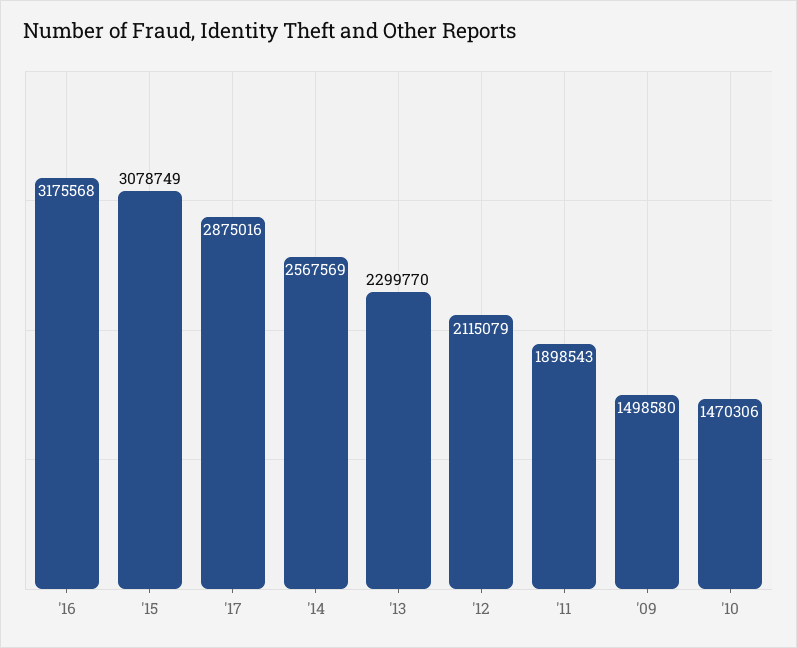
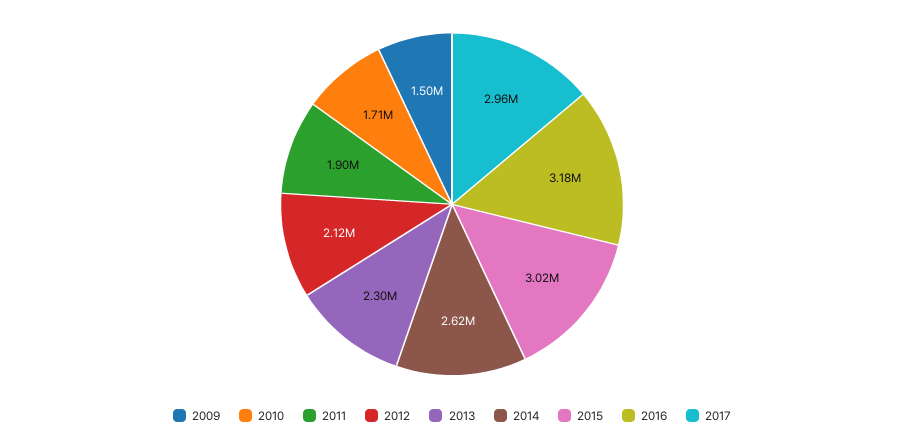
'15: 3078749 -> 3020000
'17: 2875016 -> 2960000
'14: 2567569 -> 2620000
'10: 1470306 -> 1710000

